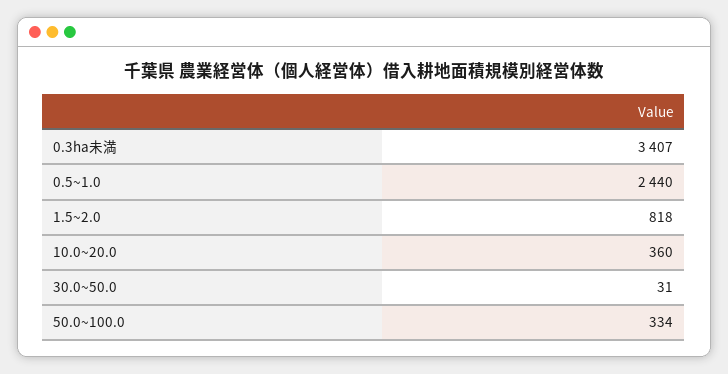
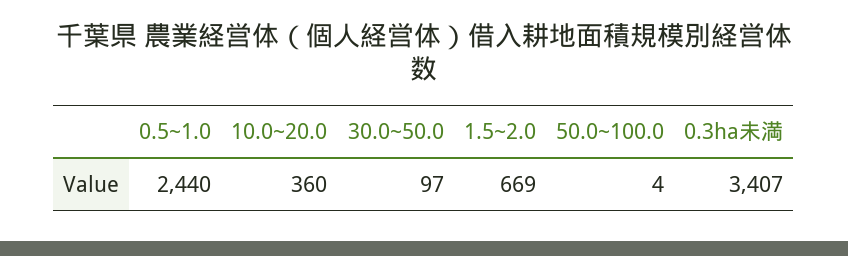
1.5~2.0: 818 -> 669
30.0~50.0: 31 -> 97
50.0~100.0: 334 -> 4

